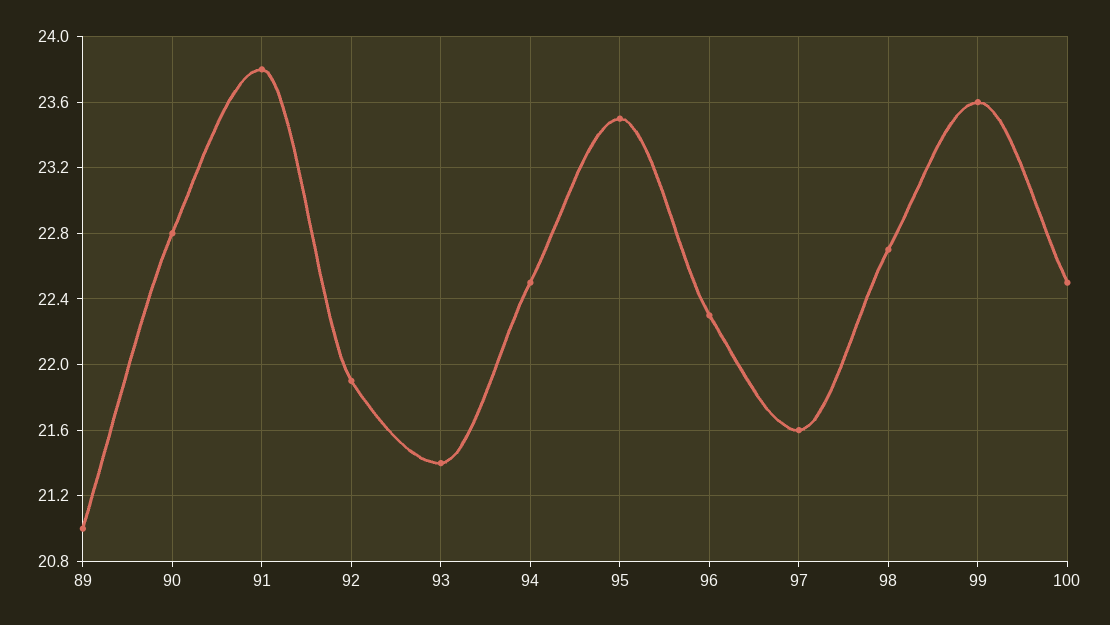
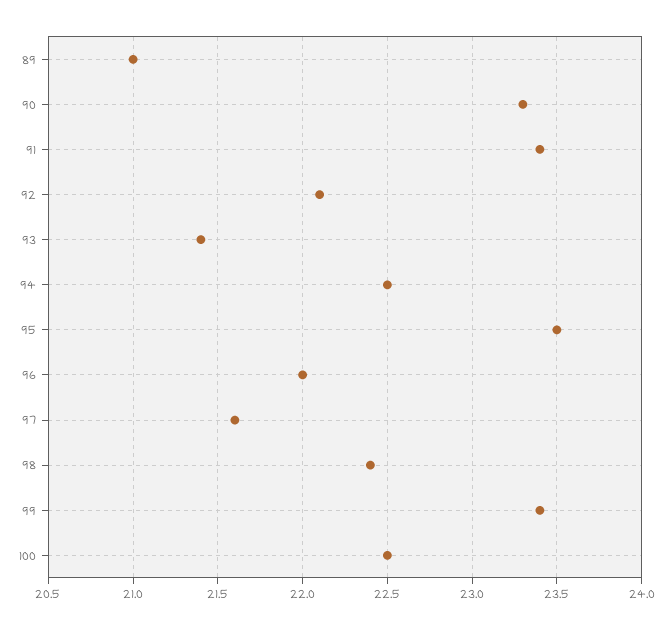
90: 22.8 -> 23.3
91: 23.8 -> 23.4
92: 21.9 -> 22.1
96: 22.3 -> 22
98: 22.7 -> 22.4
99: 23.6 -> 23.4

